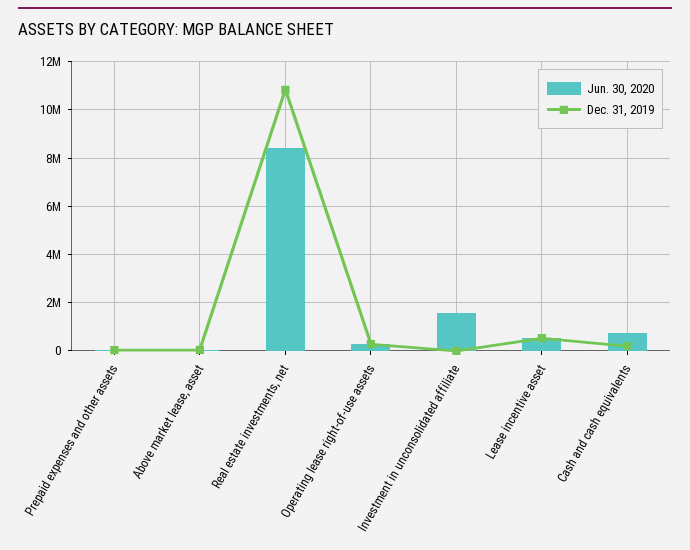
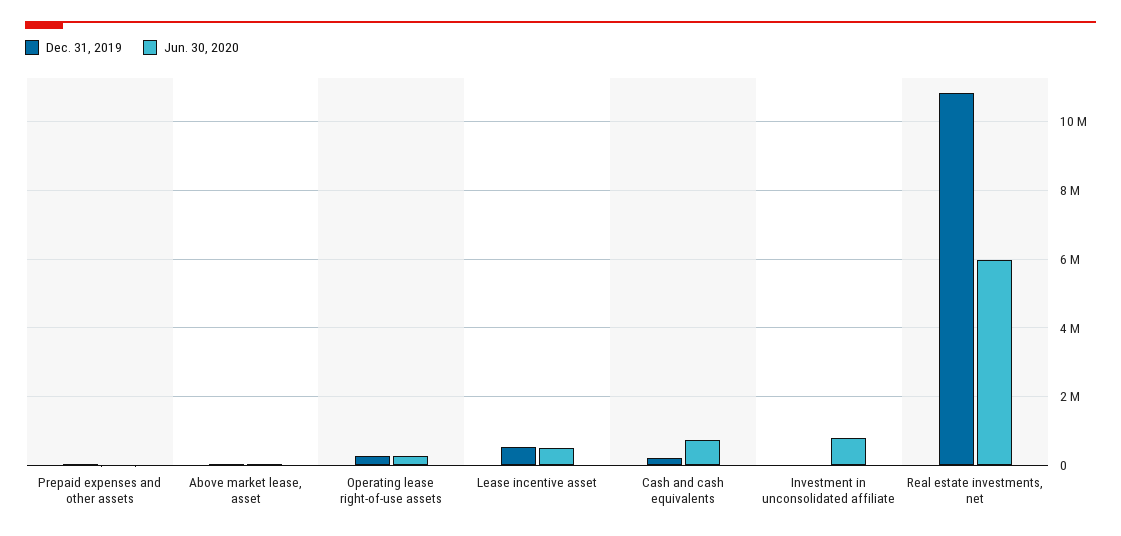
Jun. 30, 2020, Real estate investments, net: 8500000 -> 6000000
Jun. 30, 2020, Investment in unconsolidated affiliate: 1500000 -> 800000

